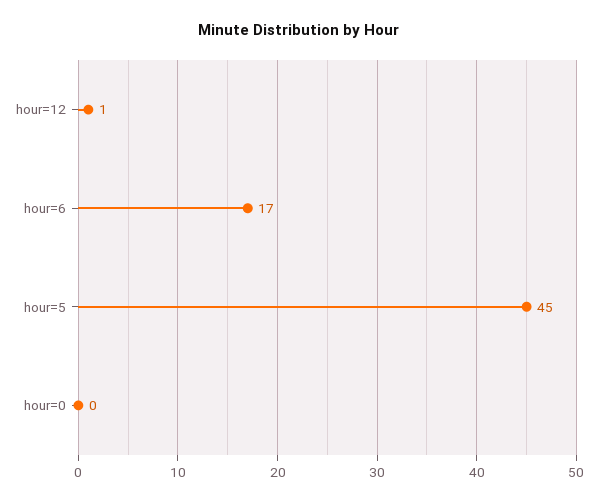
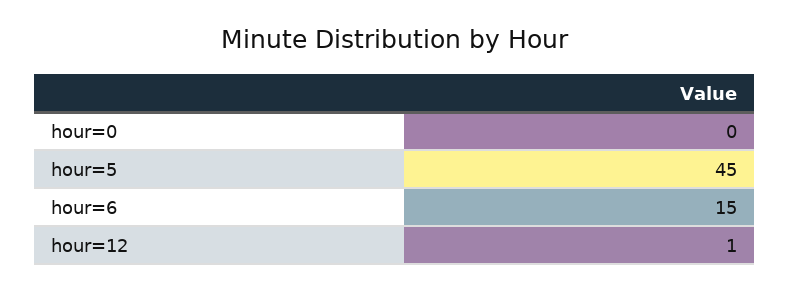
hour=6: 17 -> 15

